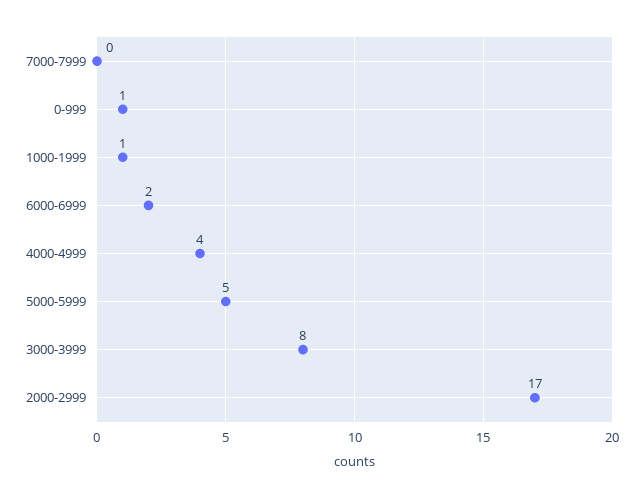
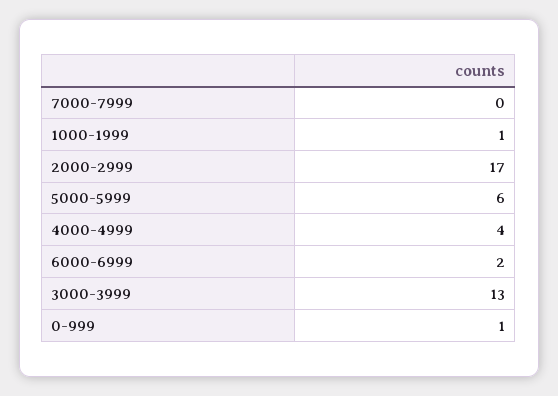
5000-5999: 5 -> 6
3000-3999: 8 -> 13

